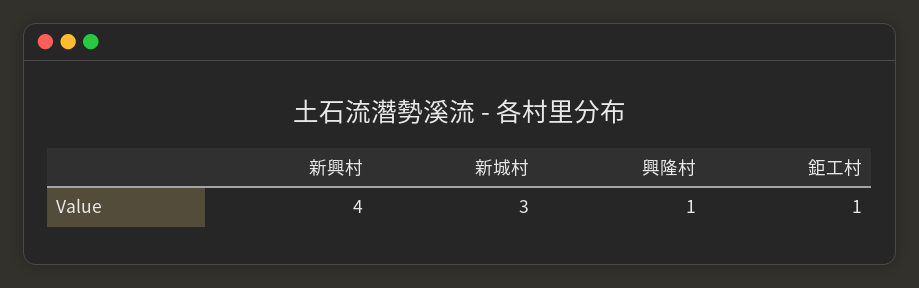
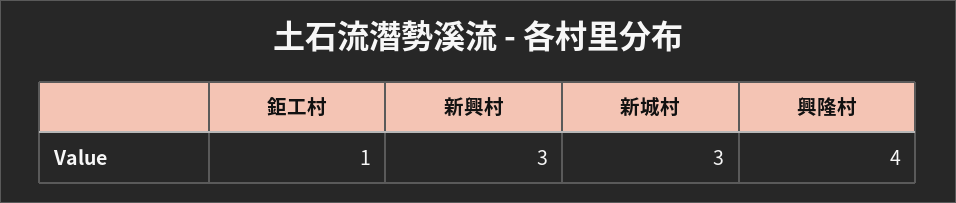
新興村: 4 -> 3
興隆村: 1 -> 4

